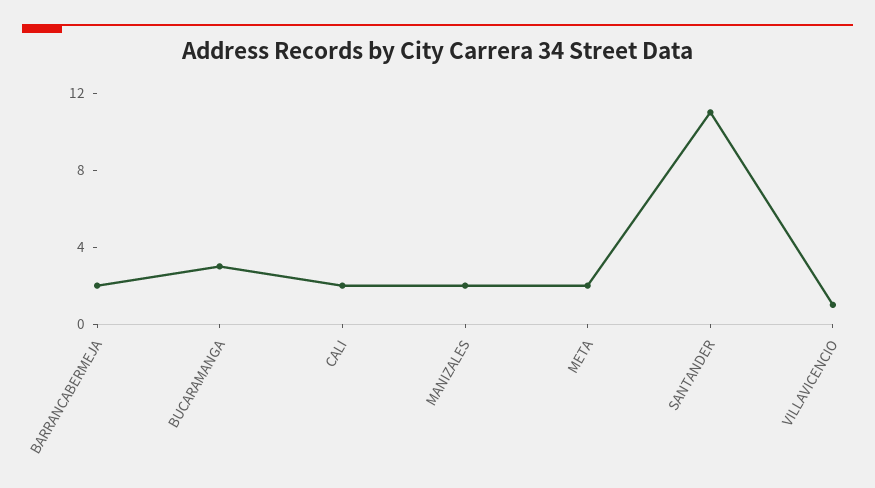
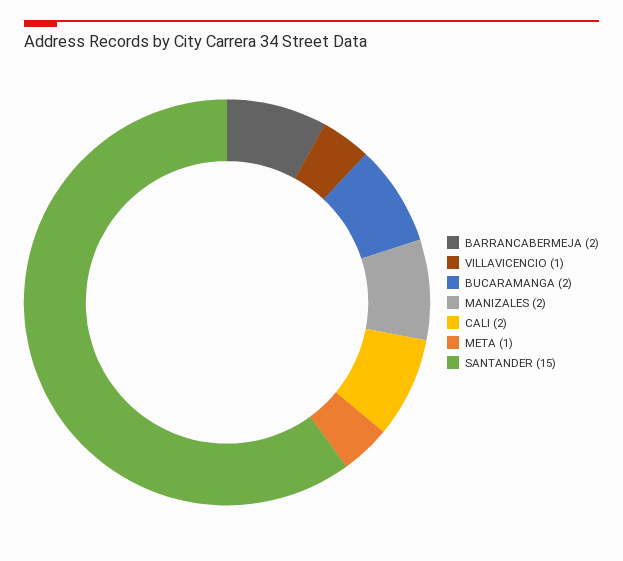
BUCARAMANGA: 3 -> 2
META: 2 -> 1
SANTANDER: 11 -> 15

